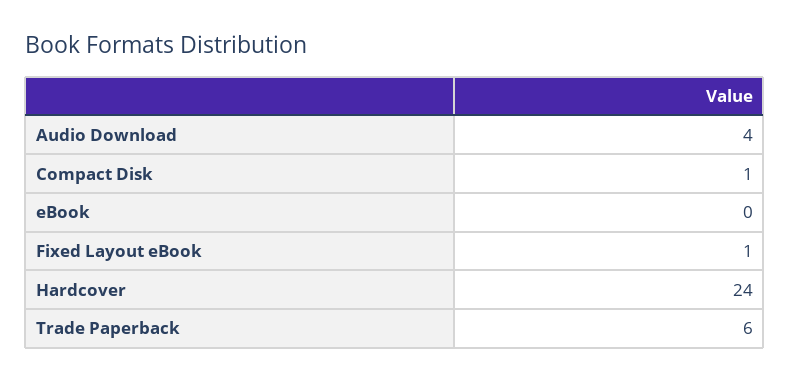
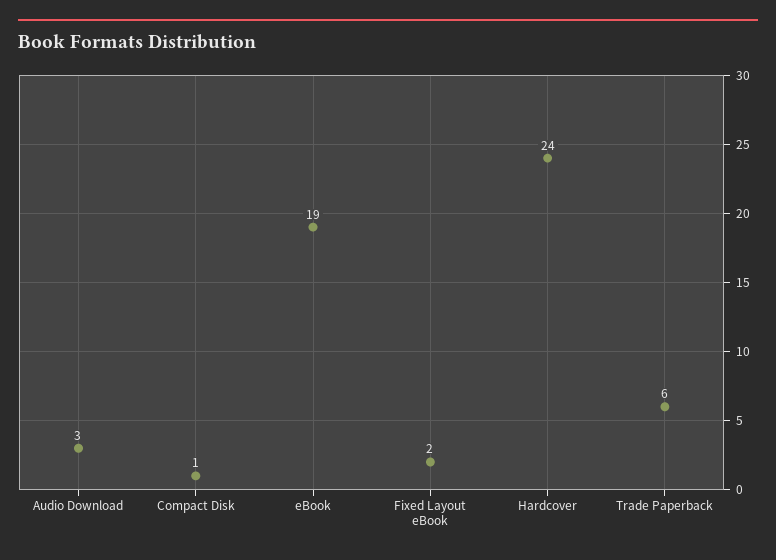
Audio Download: 4 -> 3
eBook: 0 -> 19
Fixed Layout eBook: 1 -> 2

